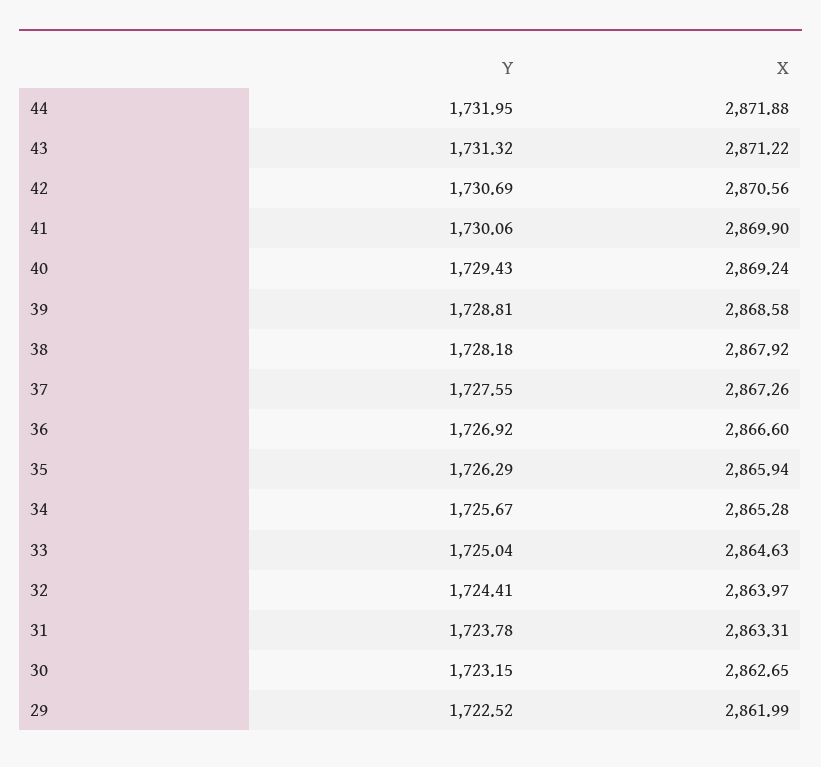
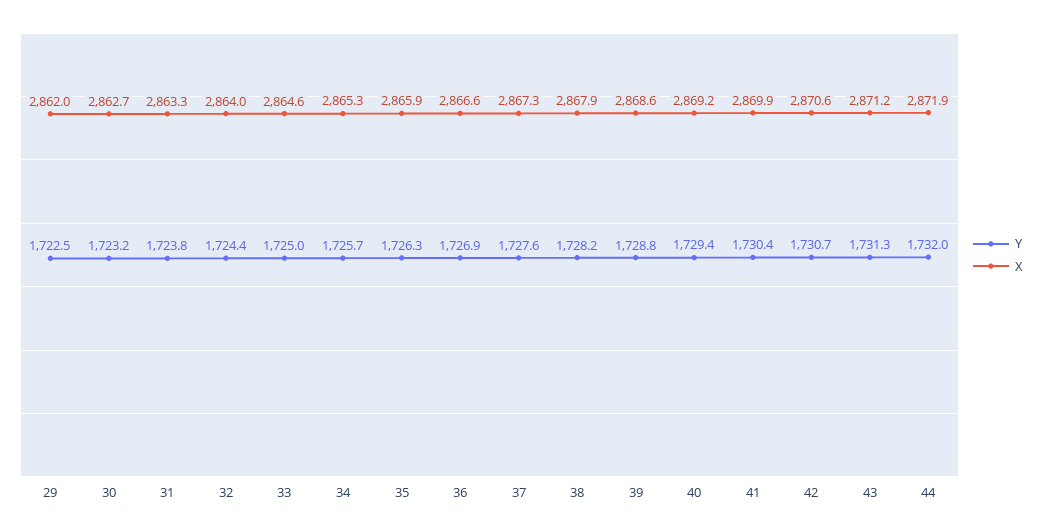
Y, 41: 1730.06 -> 1730.4

